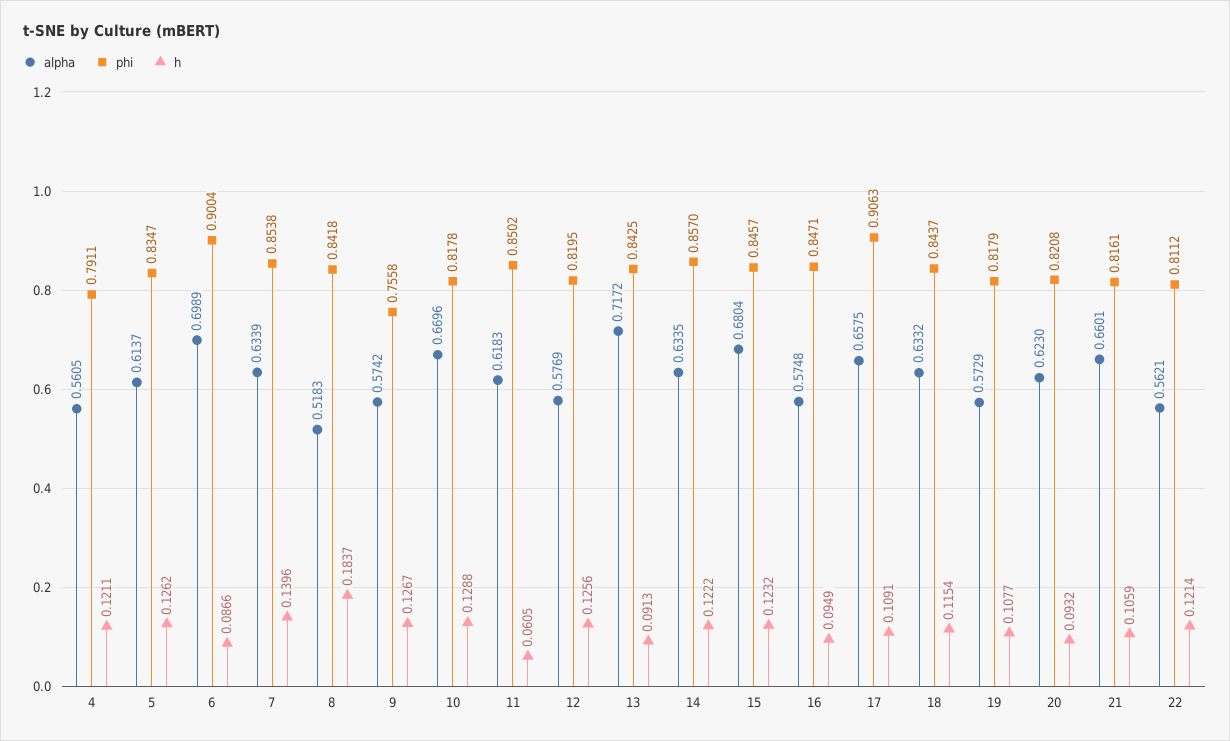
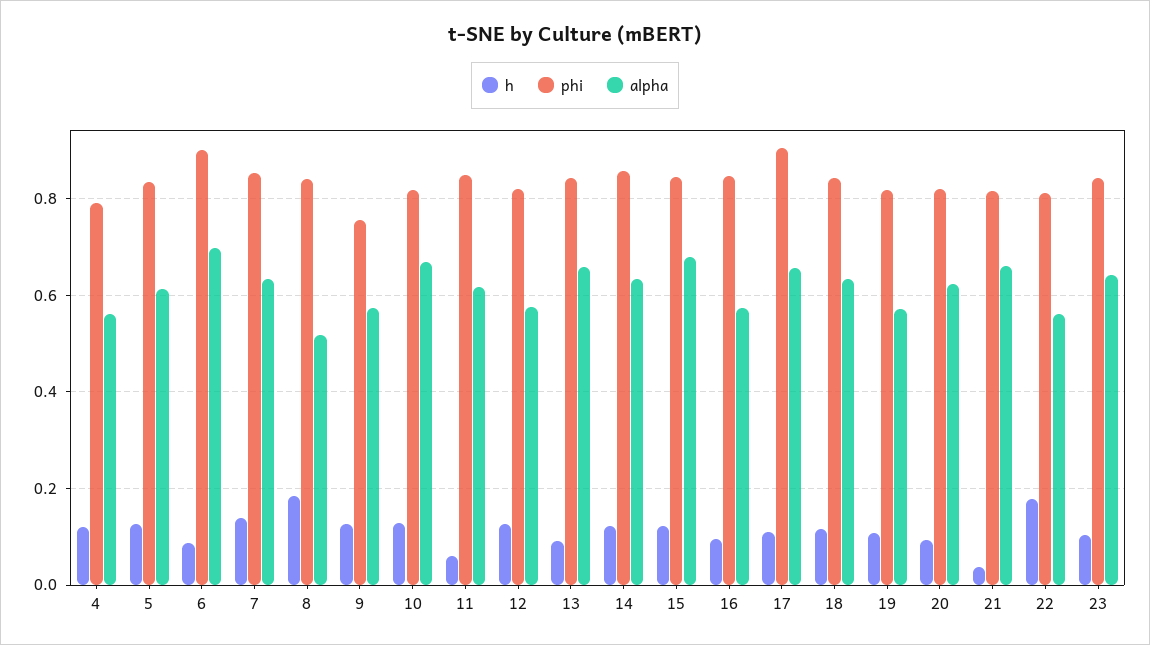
alpha, 13: 0.7172 -> 0.66
h, 21: 0.1059 -> 0.04
h, 22: 0.1214 -> 0.18
h, 23: none -> 0.1
phi, 23: none -> 0.84
alpha, 23: none -> 0.64

